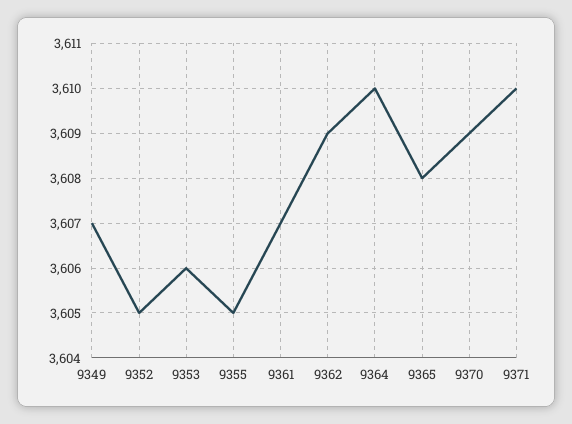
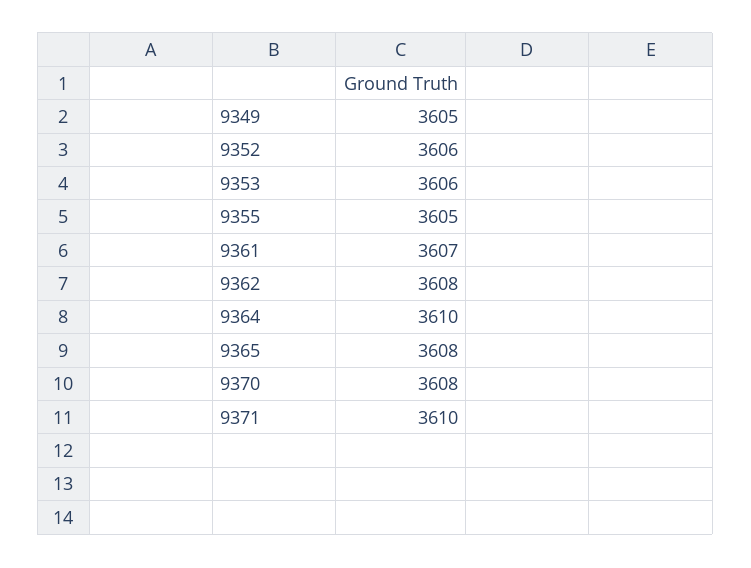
9349: 3607 -> 3605
9352: 3605 -> 3606
9362: 3609 -> 3608
9370: 3609 -> 3608

